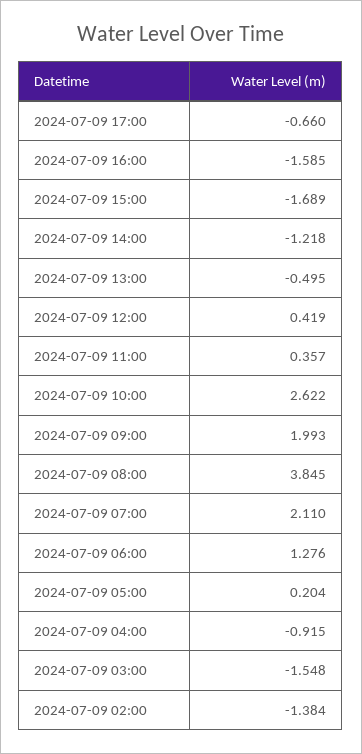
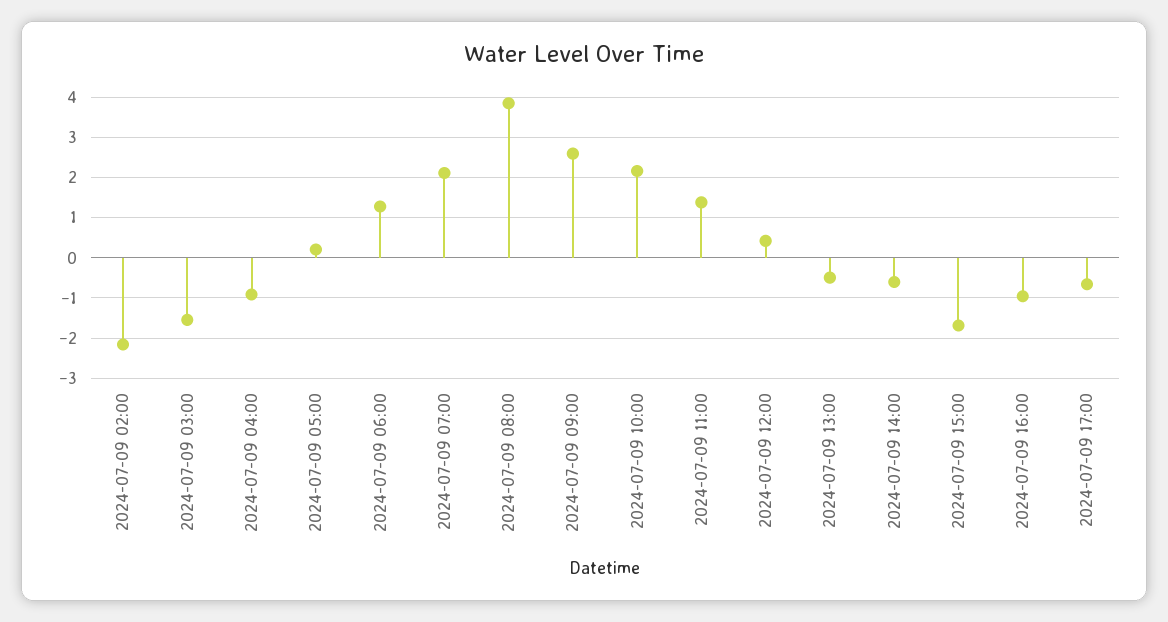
2024-07-09 16:00: -1.585 -> -1
2024-07-09 14:00: -1.218 -> -0.6
2024-07-09 11:00: 0.357 -> 1.4
2024-07-09 10:00: 2.622 -> 2.2
2024-07-09 09:00: 1.993 -> 2.6
2024-07-09 02:00: -1.384 -> -2.2

